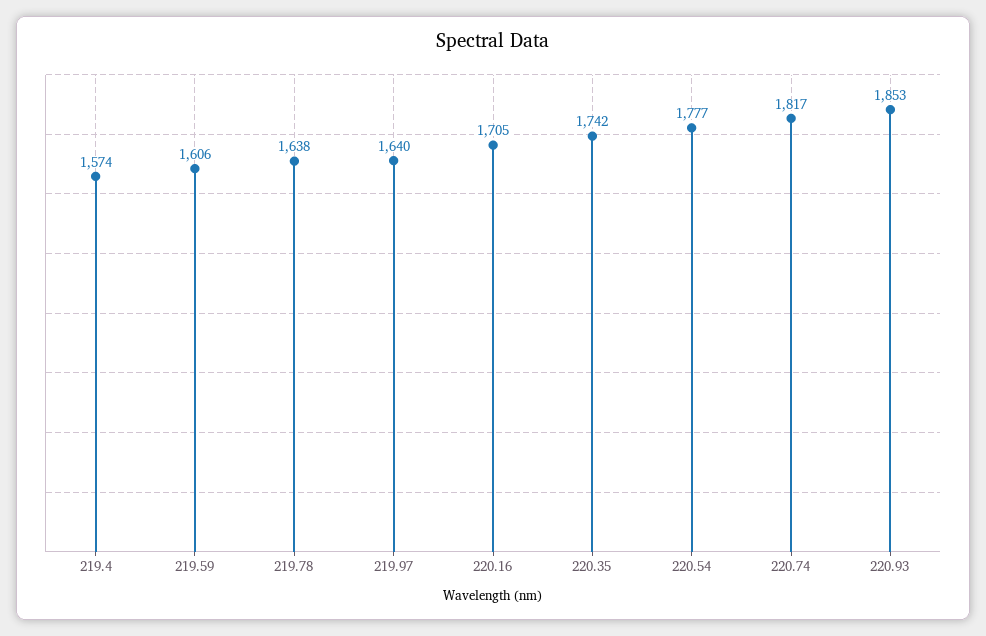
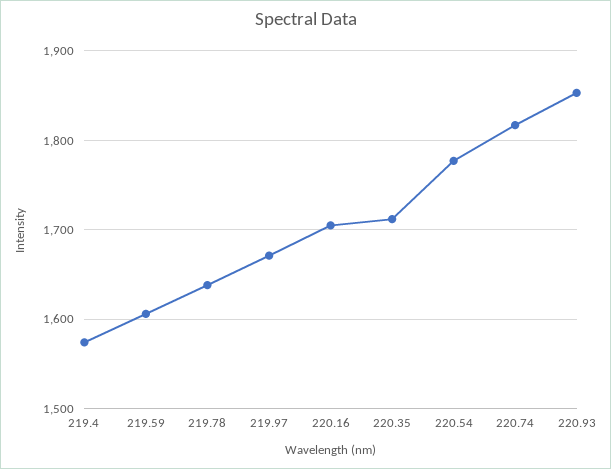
219.97: 1640 -> 1670
220.35: 1742 -> 1710

